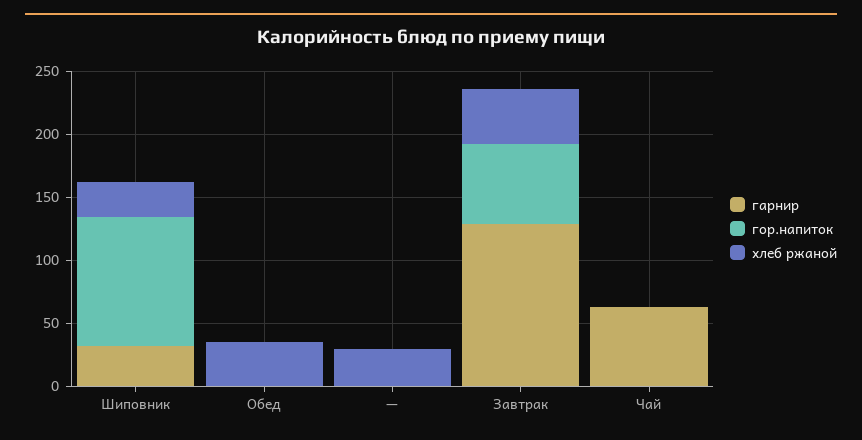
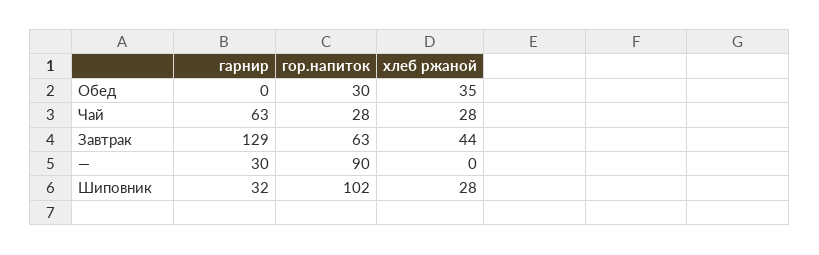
гор.напиток, Обед: 0 -> 30
гарнир, —: 0 -> 30
гор.напиток, —: 0 -> 90
хлеб ржаной, —: 30 -> 0
гор.напиток, Чай: 0 -> 28
хлеб ржаной, Чай: 0 -> 28

